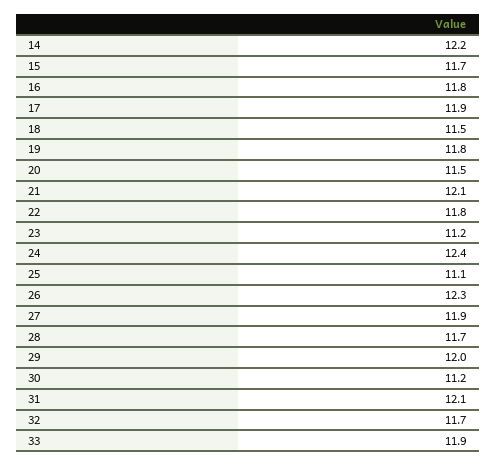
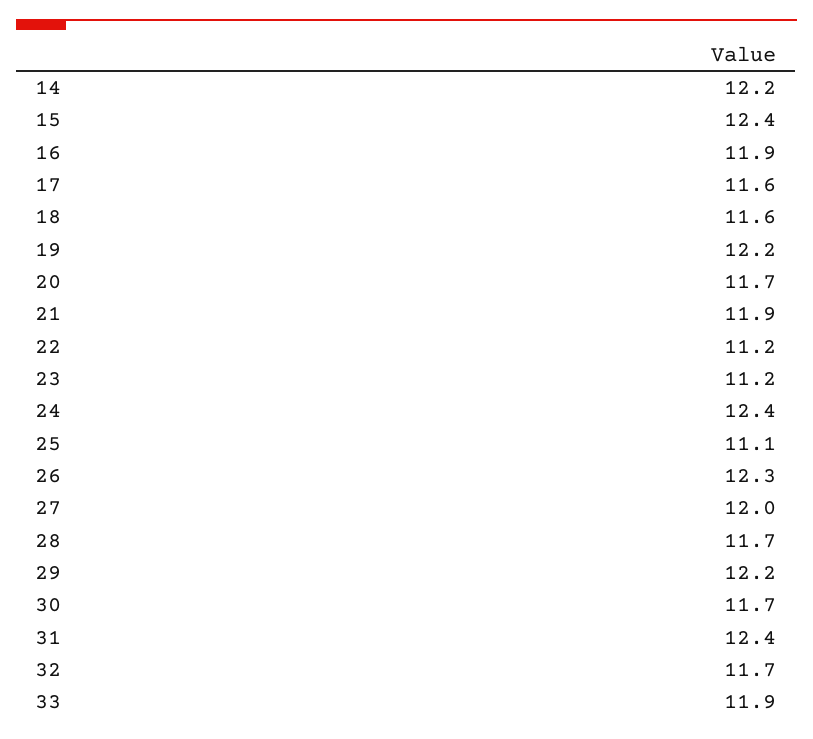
15: 11.7 -> 12.4
16: 11.8 -> 11.9
17: 11.9 -> 11.6
18: 11.5 -> 11.6
19: 11.8 -> 12.2
20: 11.5 -> 11.7
21: 12.1 -> 11.9
22: 11.8 -> 11.2
27: 11.9 -> 12
29: 12 -> 12.2
30: 11.2 -> 11.7
31: 12.1 -> 12.4

